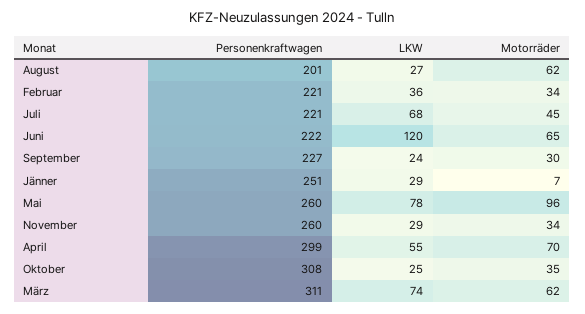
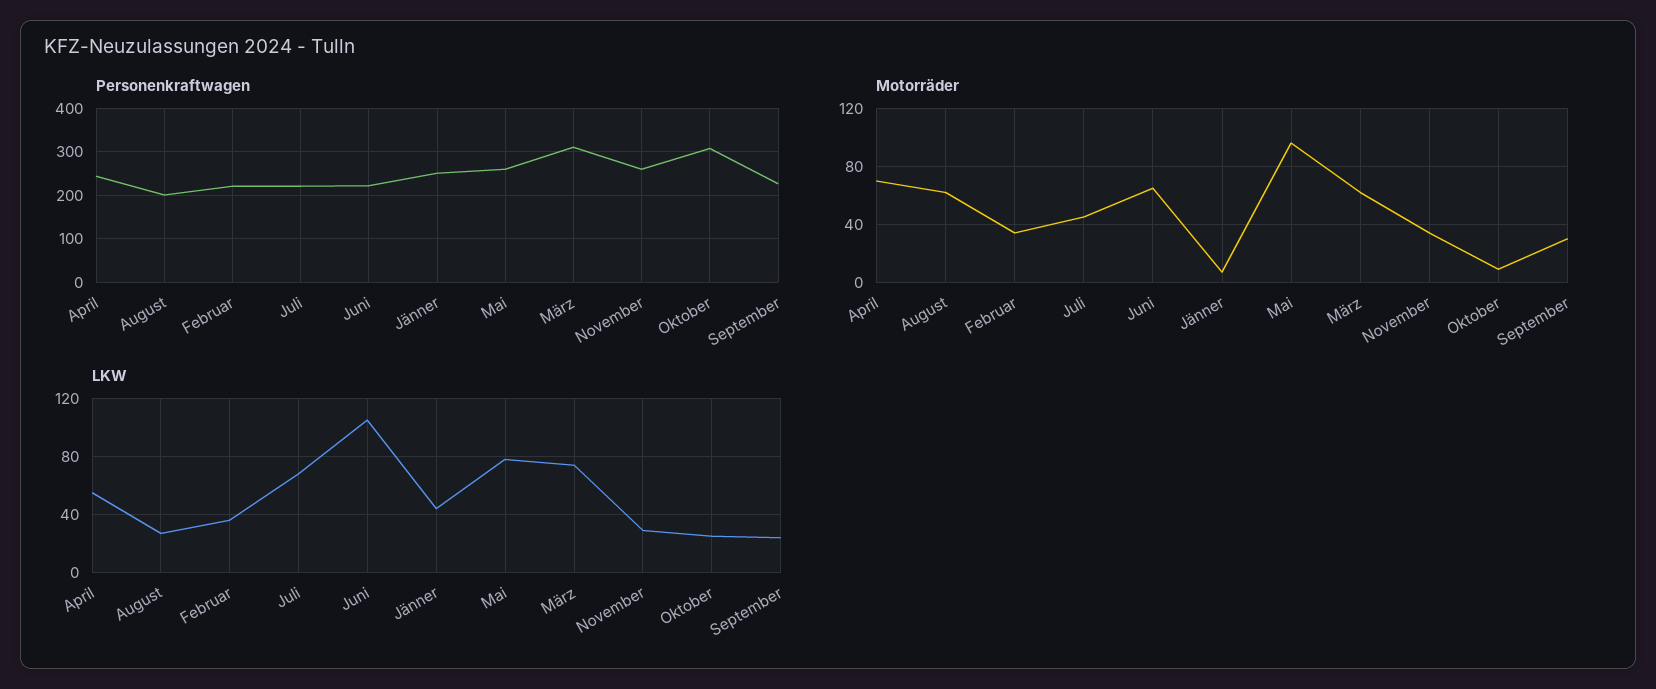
LKW, Juni: 120 -> 105
LKW, Jänner: 29 -> 45
Personenkraftwagen, April: 299 -> 240
Motorräder, Oktober: 35 -> 10

